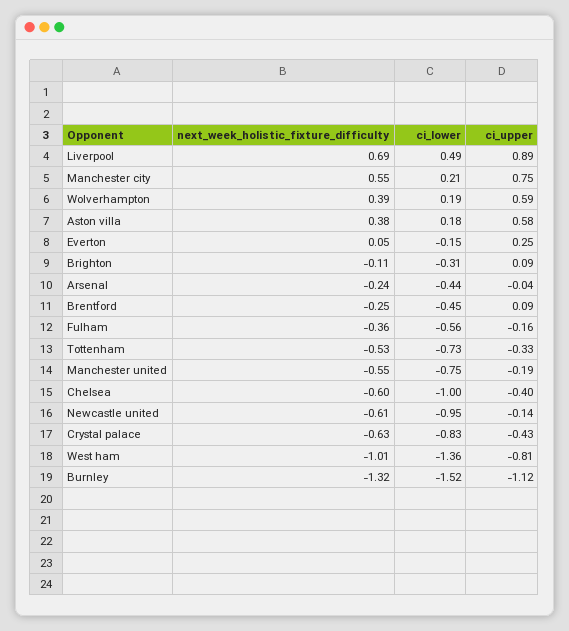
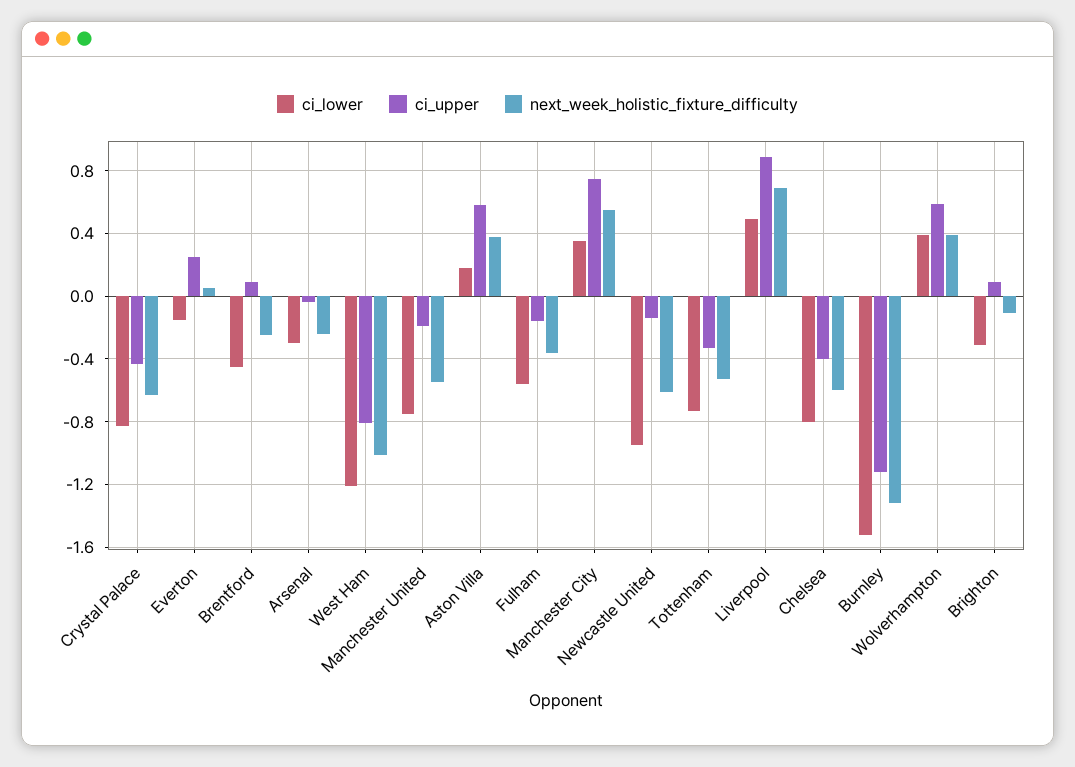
ci_lower, Manchester city: 0.21 -> 0.35
ci_lower, Wolverhampton: 0.19 -> 0.4
ci_lower, Arsenal: -0.44 -> -0.3
ci_lower, Chelsea: -1 -> -0.8
ci_lower, West ham: -1.36 -> -1.2

